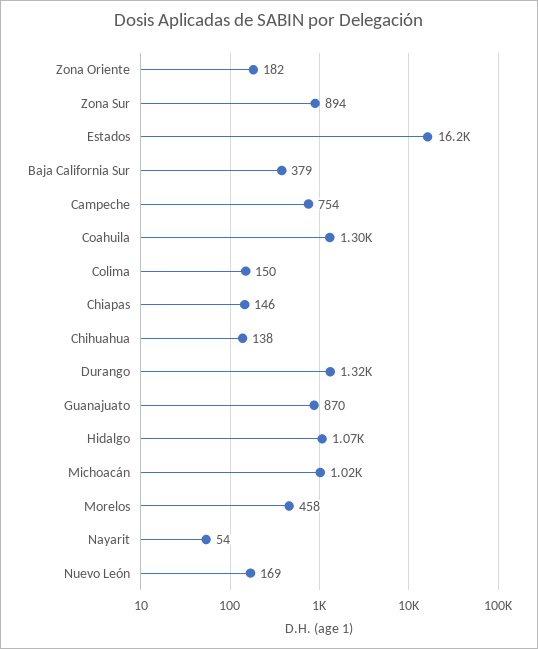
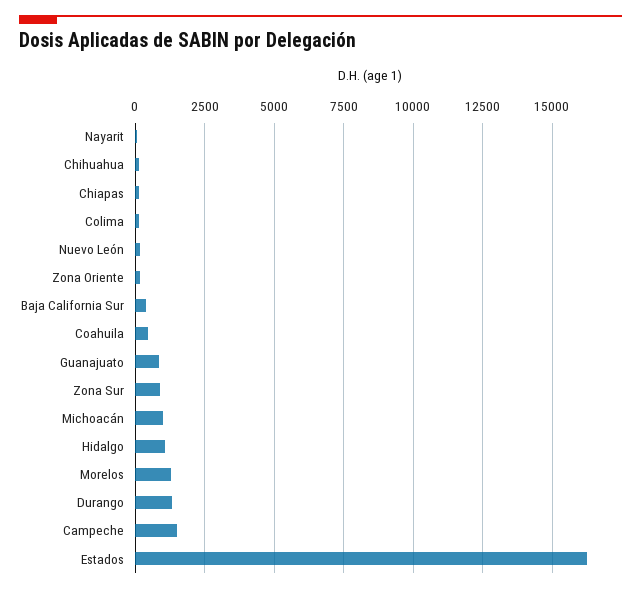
Campeche: 754 -> 1500
Coahuila: 1300 -> 500
Morelos: 458 -> 1250

